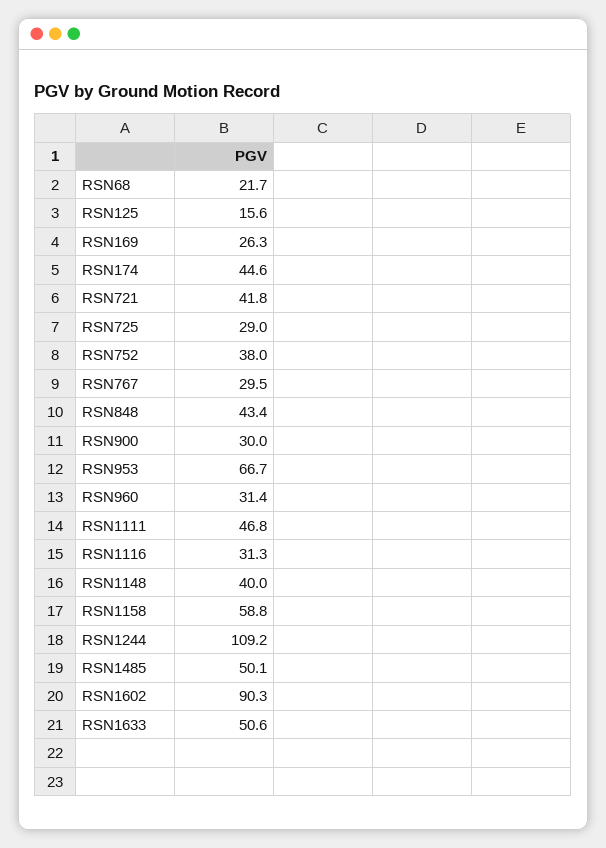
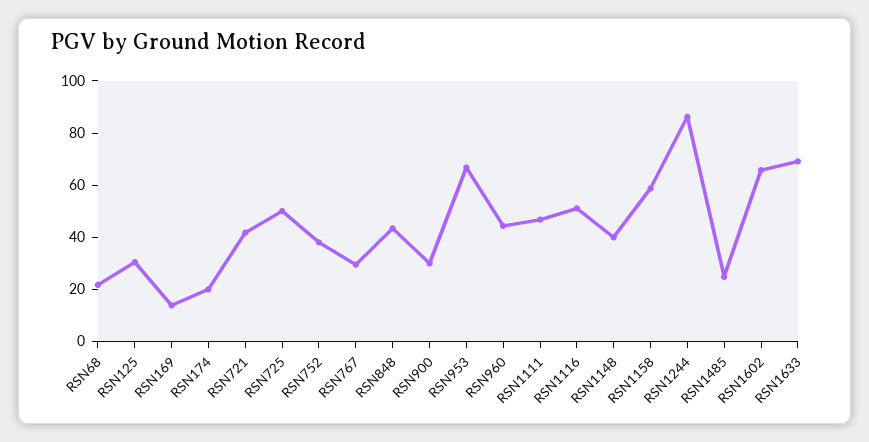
RSN125: 15.6 -> 30
RSN169: 26.3 -> 15
RSN174: 44.6 -> 20
RSN725: 29 -> 50
RSN960: 31.4 -> 45
RSN1116: 31.3 -> 50
RSN1244: 109.2 -> 85
RSN1485: 50.1 -> 25
RSN1602: 90.3 -> 65
RSN1633: 50.6 -> 70

